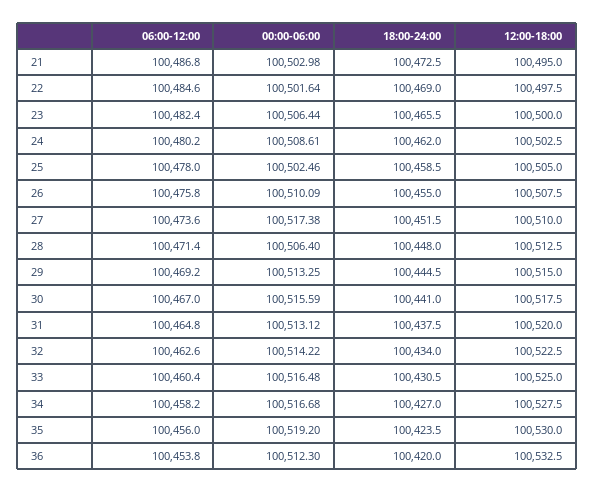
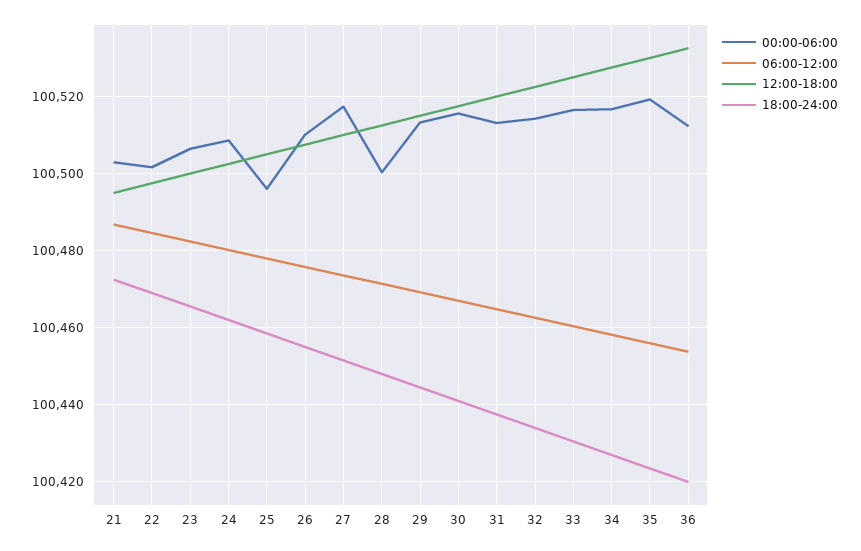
00:00-06:00, 25: 100502.46 -> 100496
00:00-06:00, 28: 100506.4 -> 100500

